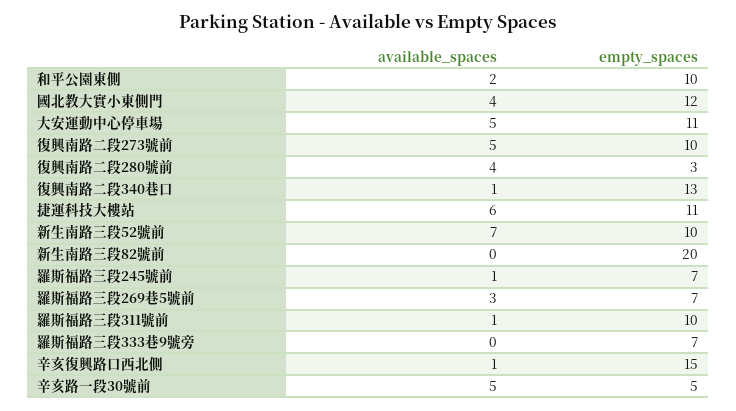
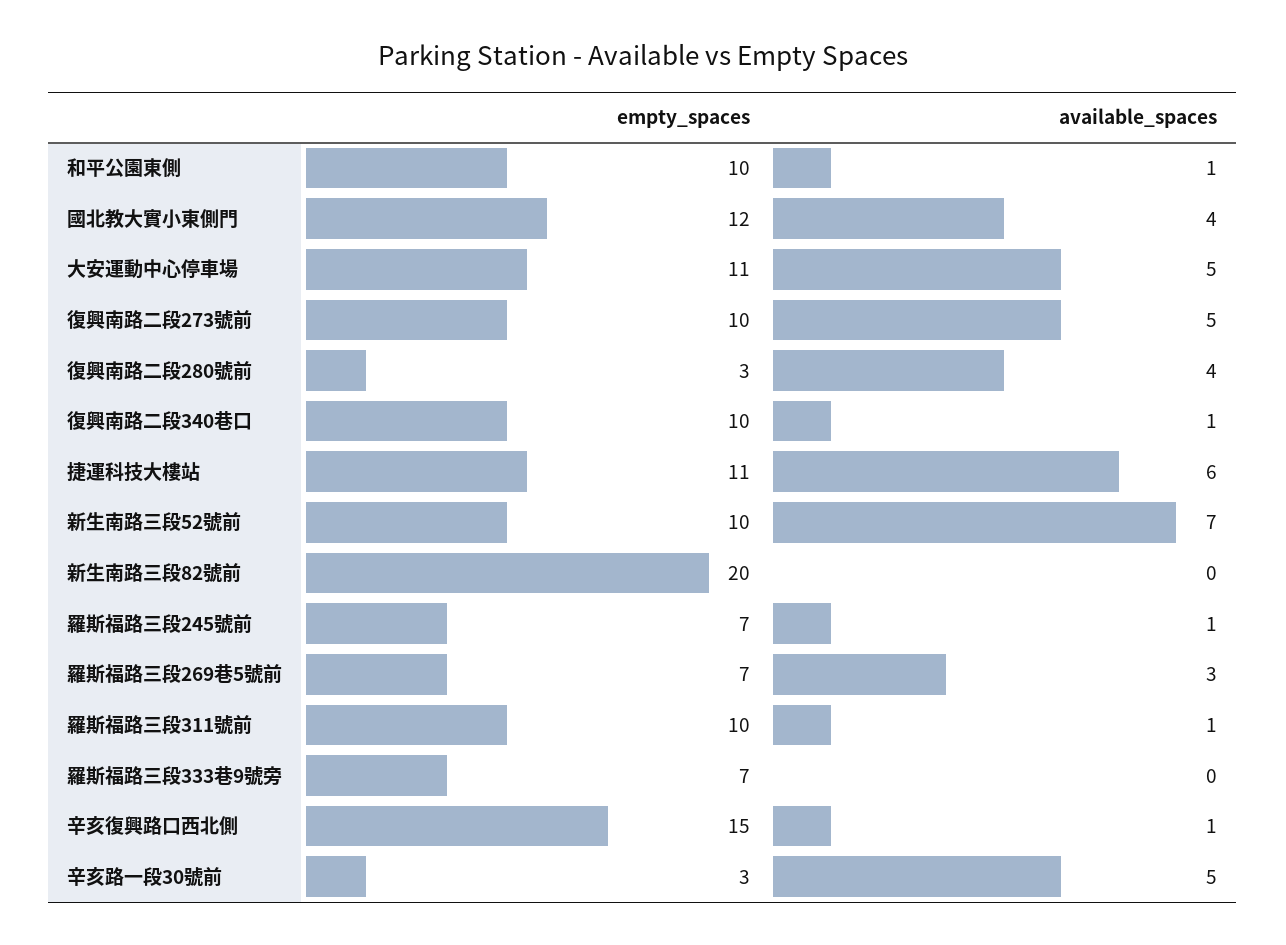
available_spaces, 和平公園東側: 2 -> 1
empty_spaces, 復興南路二段340巷口: 13 -> 10
empty_spaces, 辛亥路一段30號前: 5 -> 3

